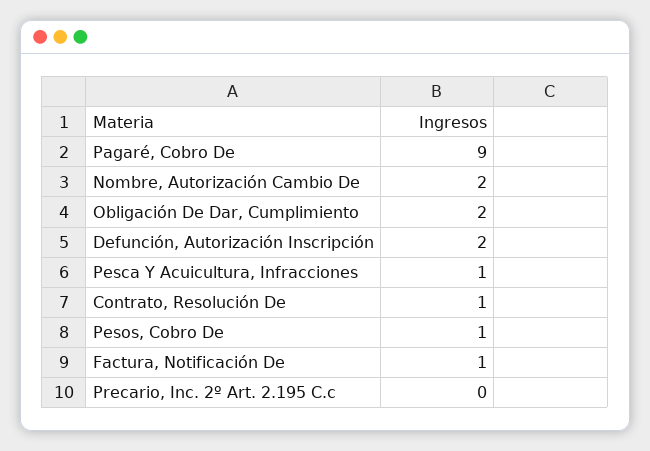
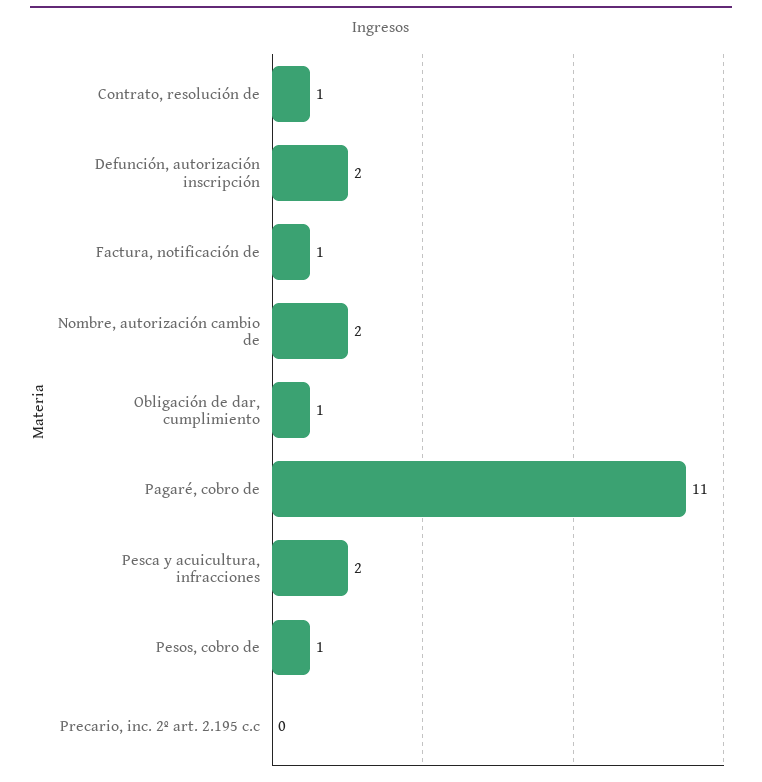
Pagaré, Cobro De: 9 -> 11
Obligación De Dar, Cumplimiento: 2 -> 1
Pesca Y Acuicultura, Infracciones: 1 -> 2

